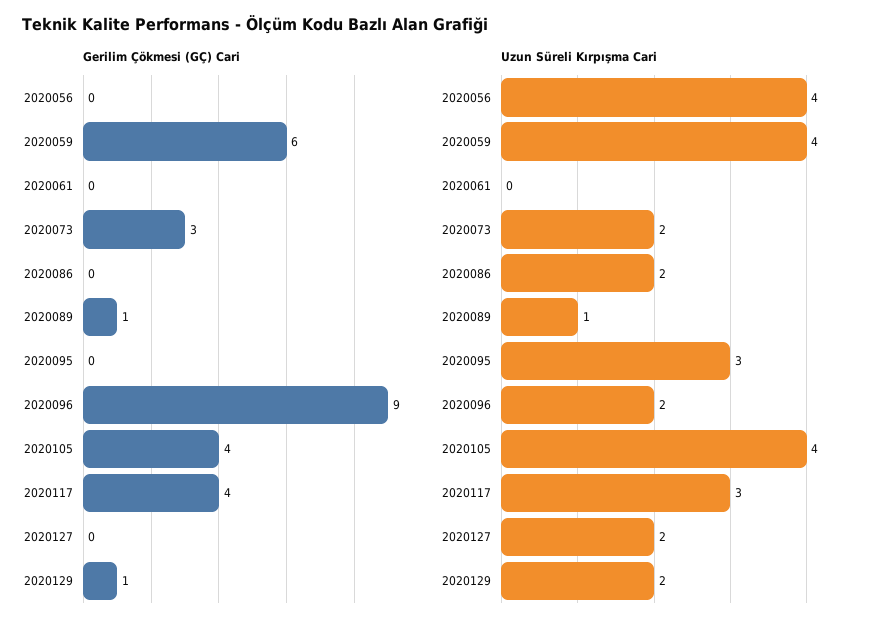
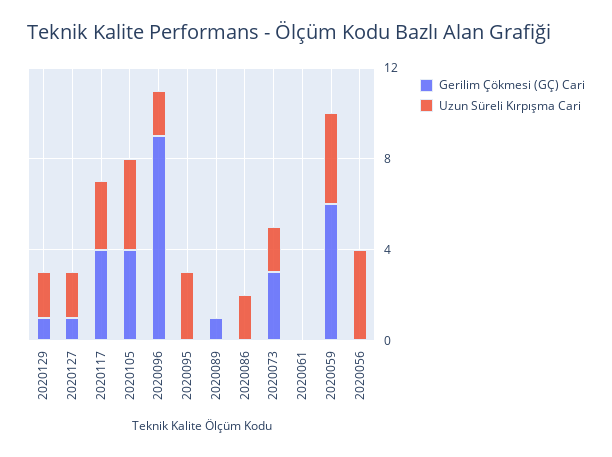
Gerilim Çökmesi (GÇ) Cari, 2020127: 0 -> 1
Uzun Süreli Kırpışma Cari, 2020089: 1 -> 0

